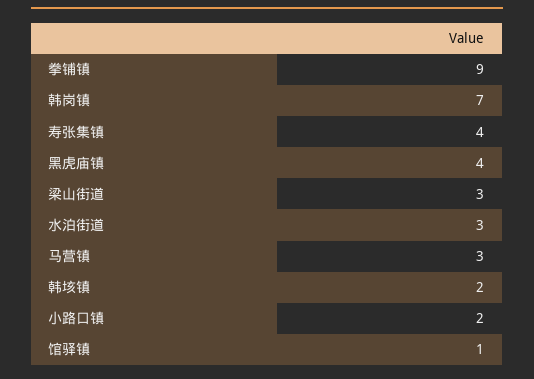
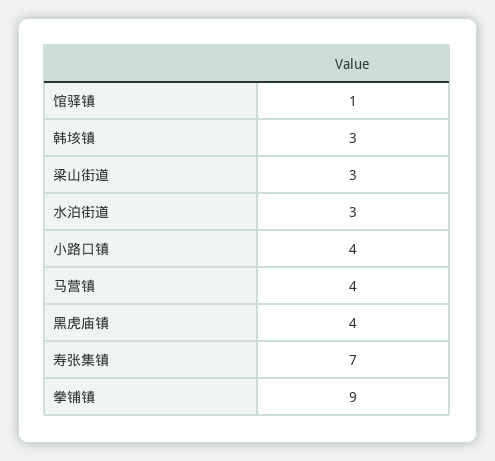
韩岗镇: 7 -> none
寿张集镇: 4 -> 7
马营镇: 3 -> 4
韩垓镇: 2 -> 3
小路口镇: 2 -> 4

